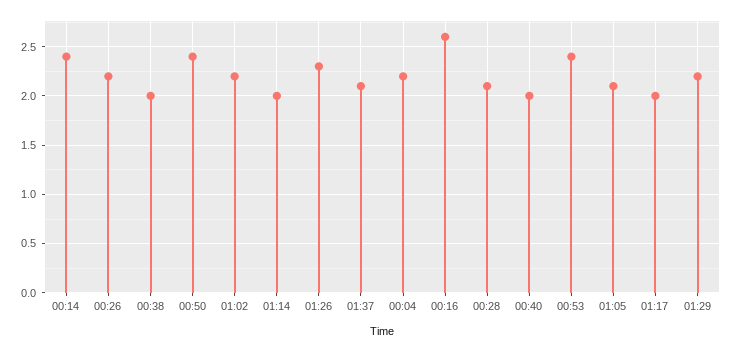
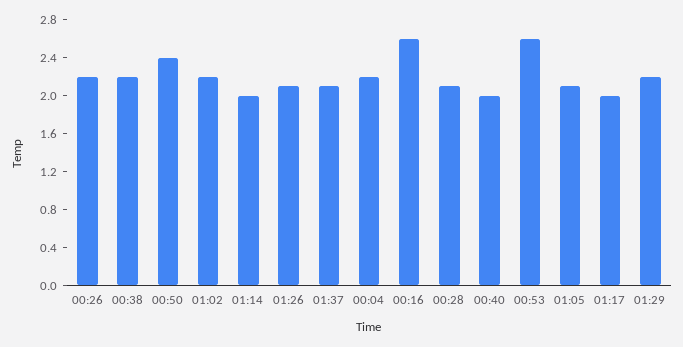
00:14: 2.4 -> none
00:38: 2 -> 2.2
01:26: 2.3 -> 2.1
00:53: 2.4 -> 2.6

